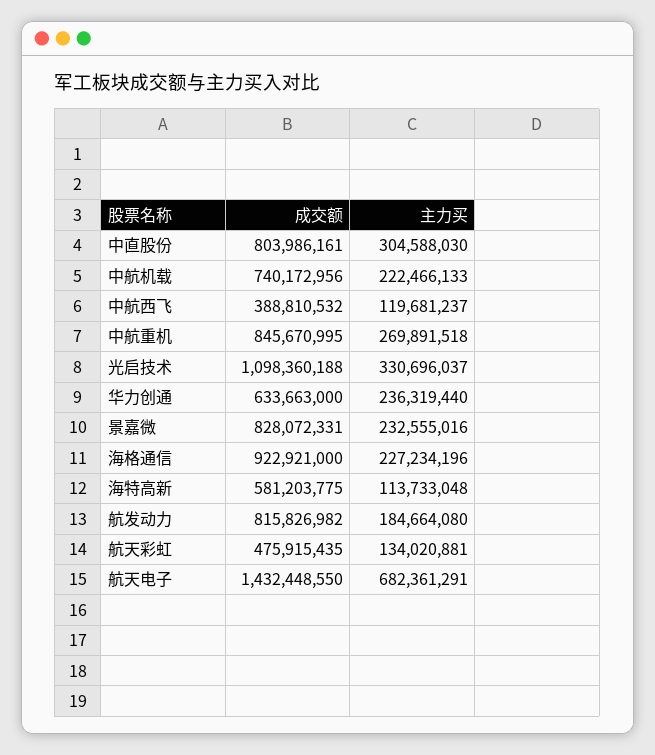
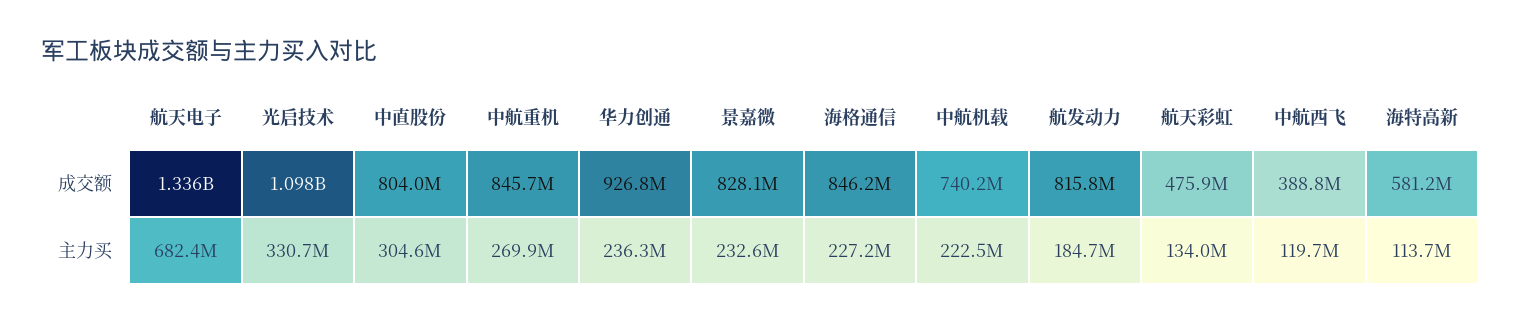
成交额, 华力创通: 633663000 -> 926800000
成交额, 海格通信: 922921000 -> 846200000
成交额, 航天电子: 1432448550 -> 1336000000

